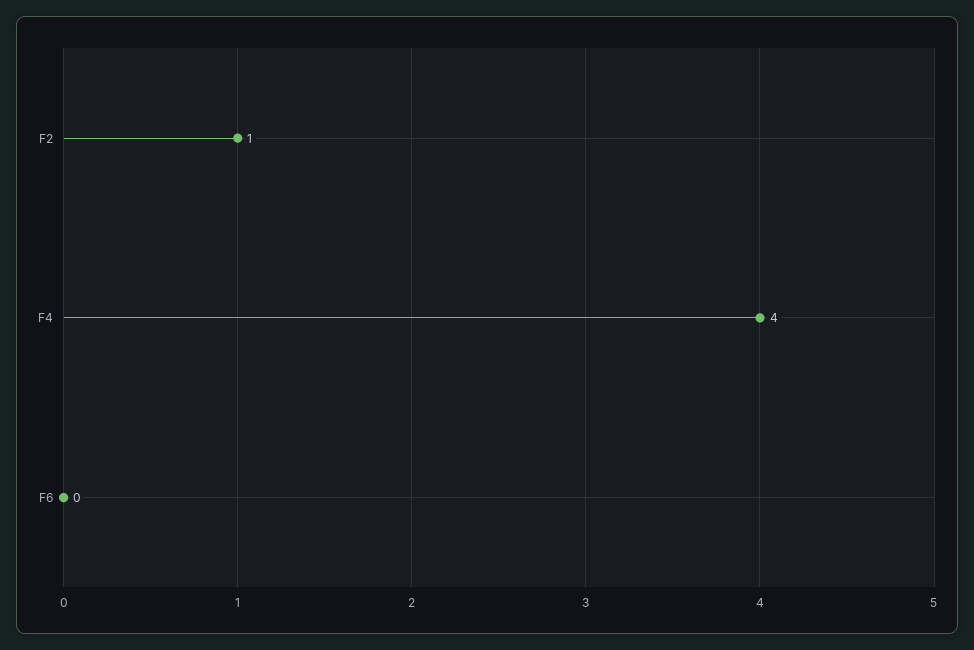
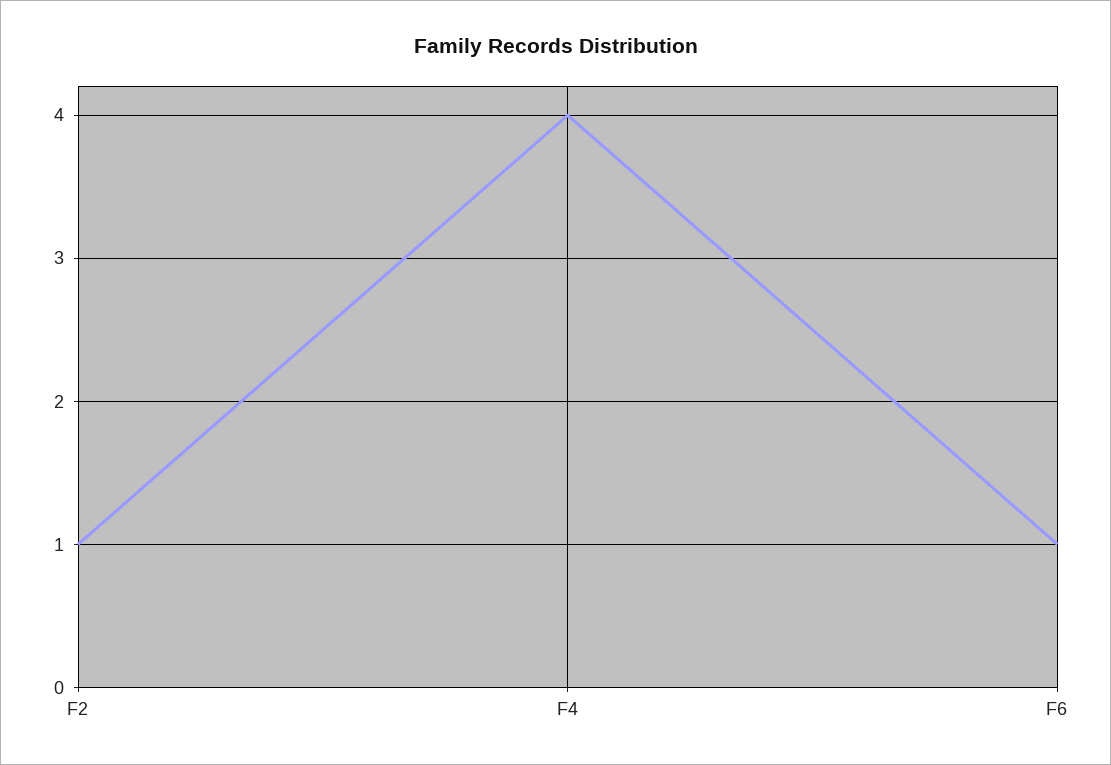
F6: 0 -> 1

